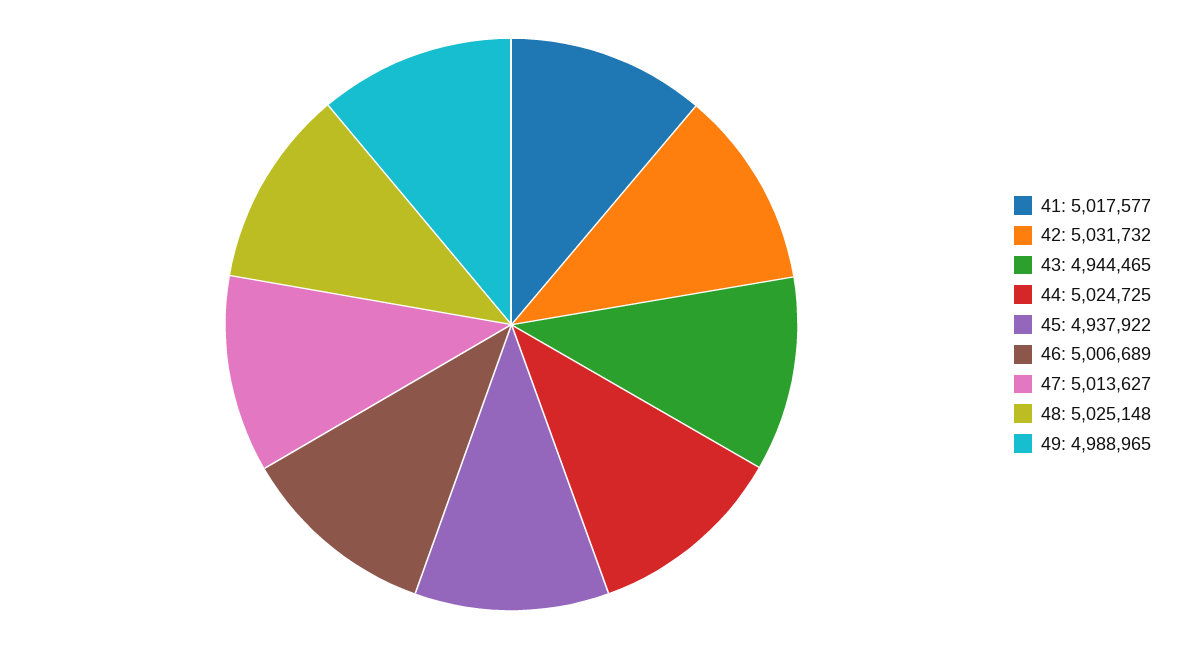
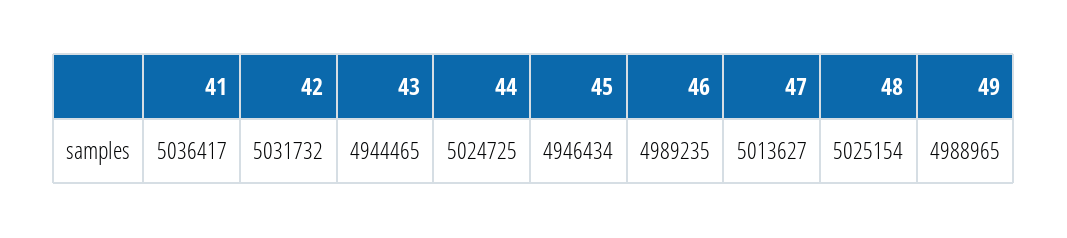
41: 5017577 -> 5036417
45: 4937922 -> 4946434
46: 5006689 -> 4989235
48: 5025148 -> 5025154

